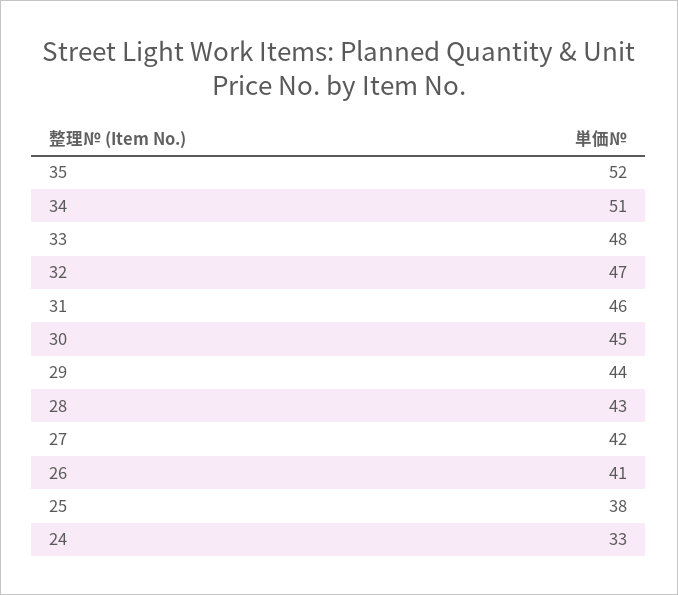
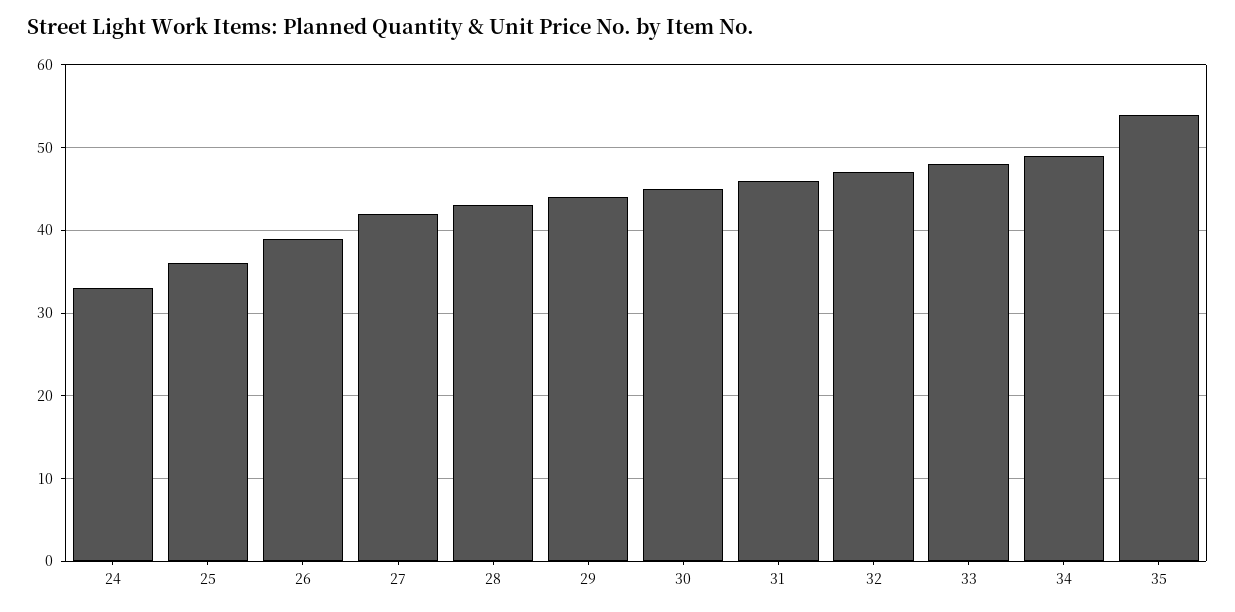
35: 52 -> 54
34: 51 -> 49
26: 41 -> 39
25: 38 -> 36

